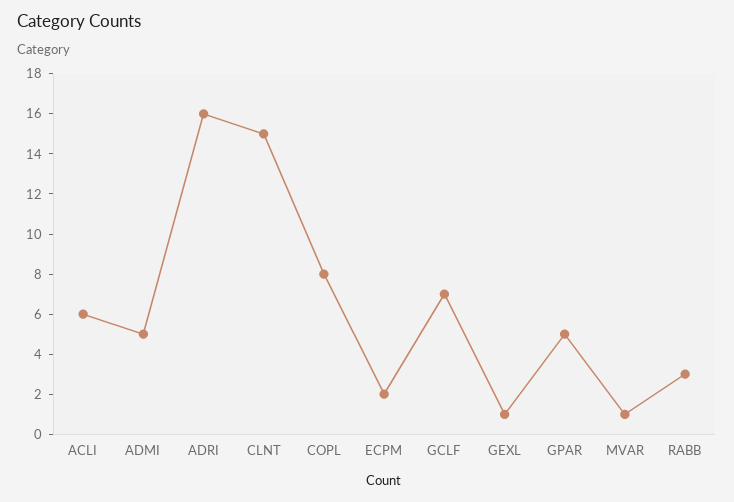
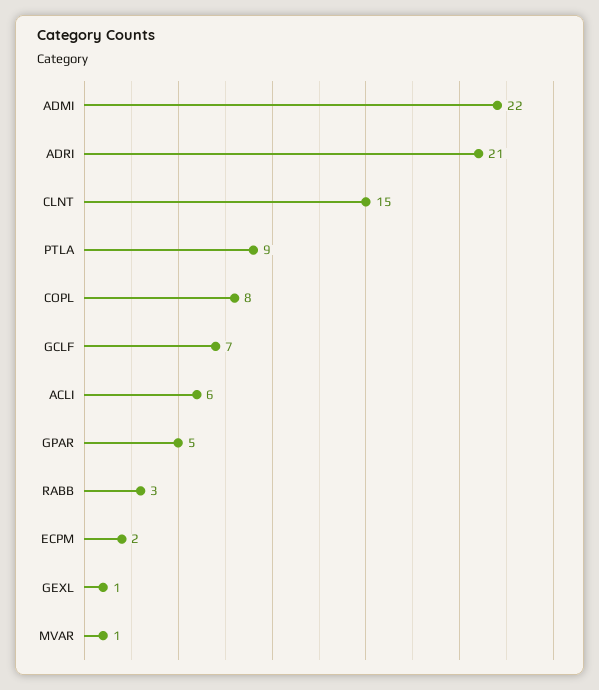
ADMI: 5 -> 22
ADRI: 16 -> 21
PTLA: none -> 9

